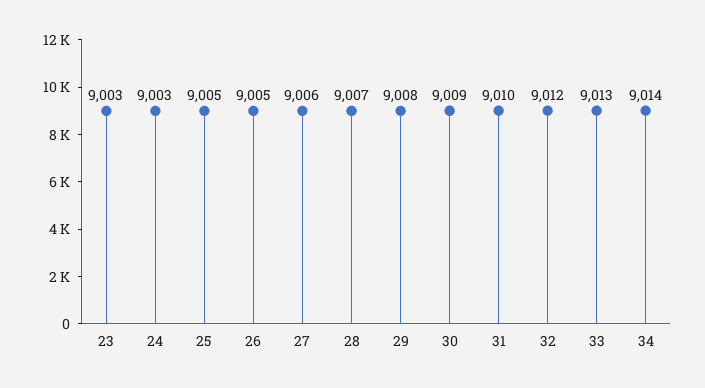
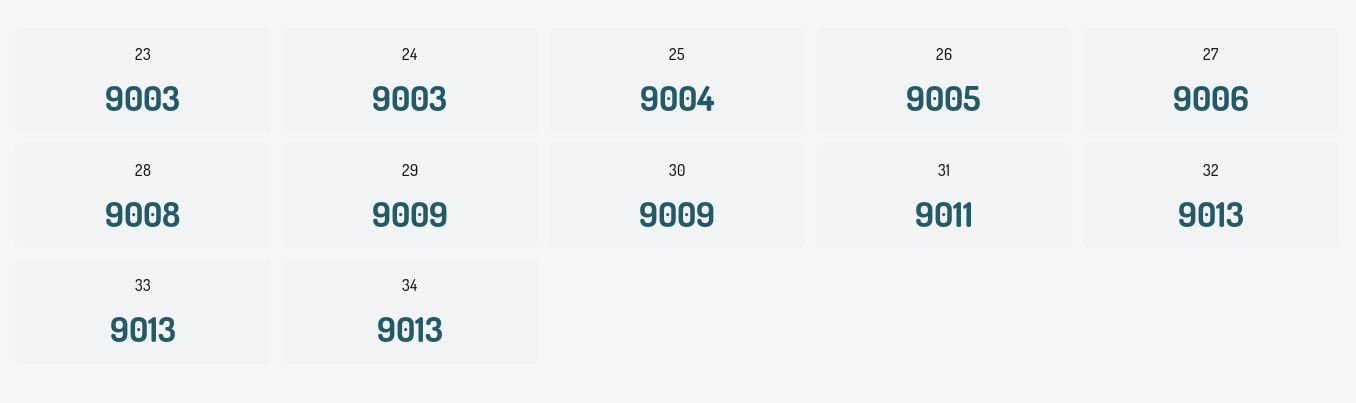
25: 9005 -> 9004
28: 9007 -> 9008
29: 9008 -> 9009
31: 9010 -> 9011
32: 9012 -> 9013
34: 9014 -> 9013

